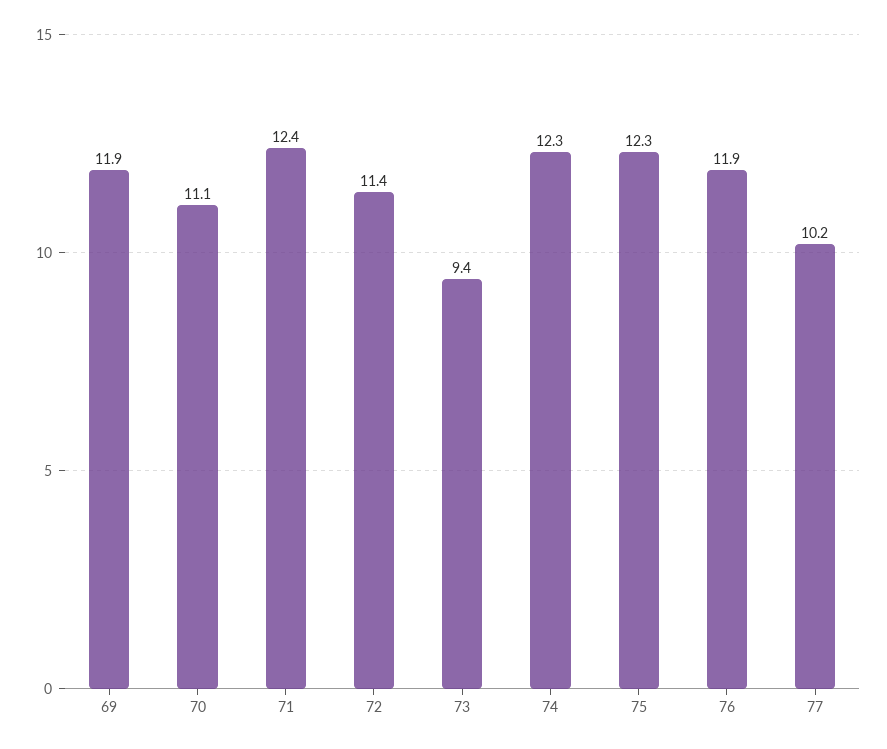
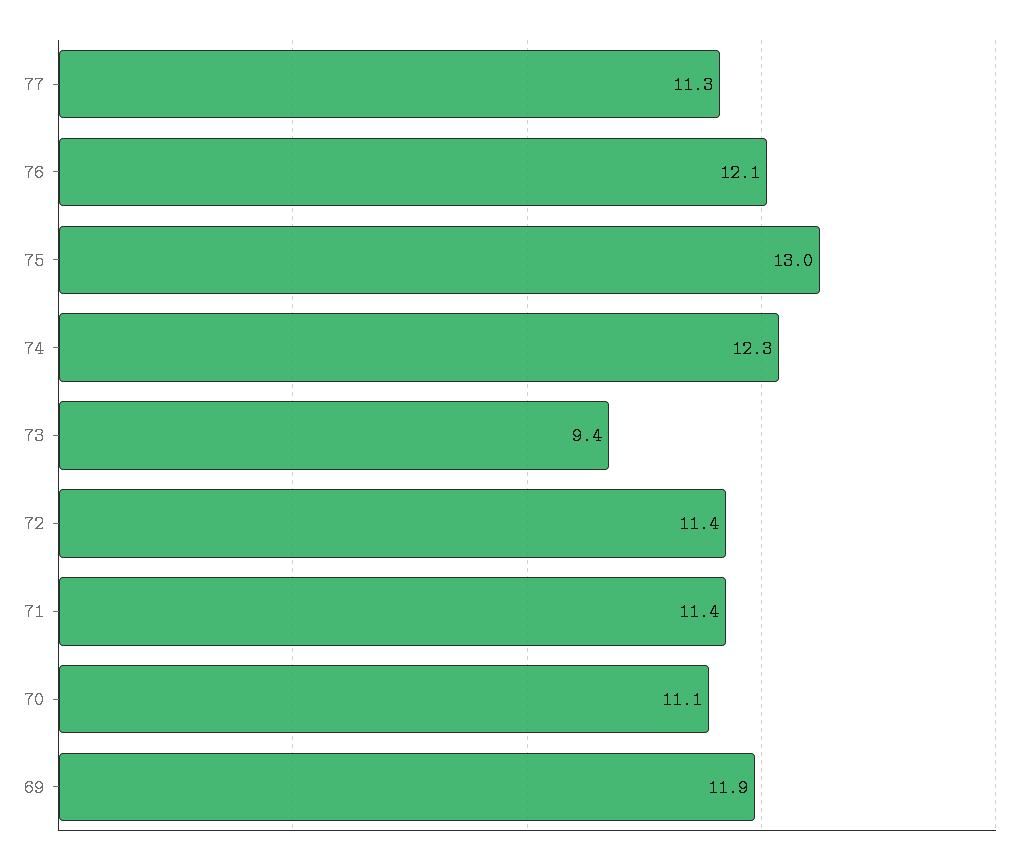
71: 12.4 -> 11.4
75: 12.3 -> 13
76: 11.9 -> 12.1
77: 10.2 -> 11.3

